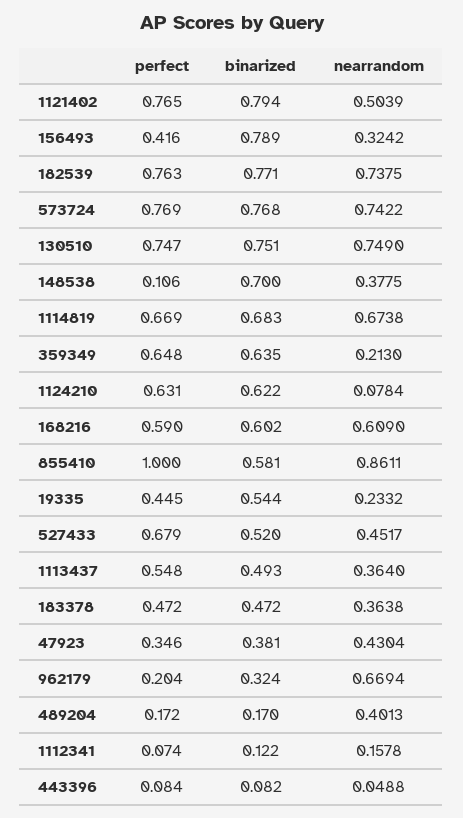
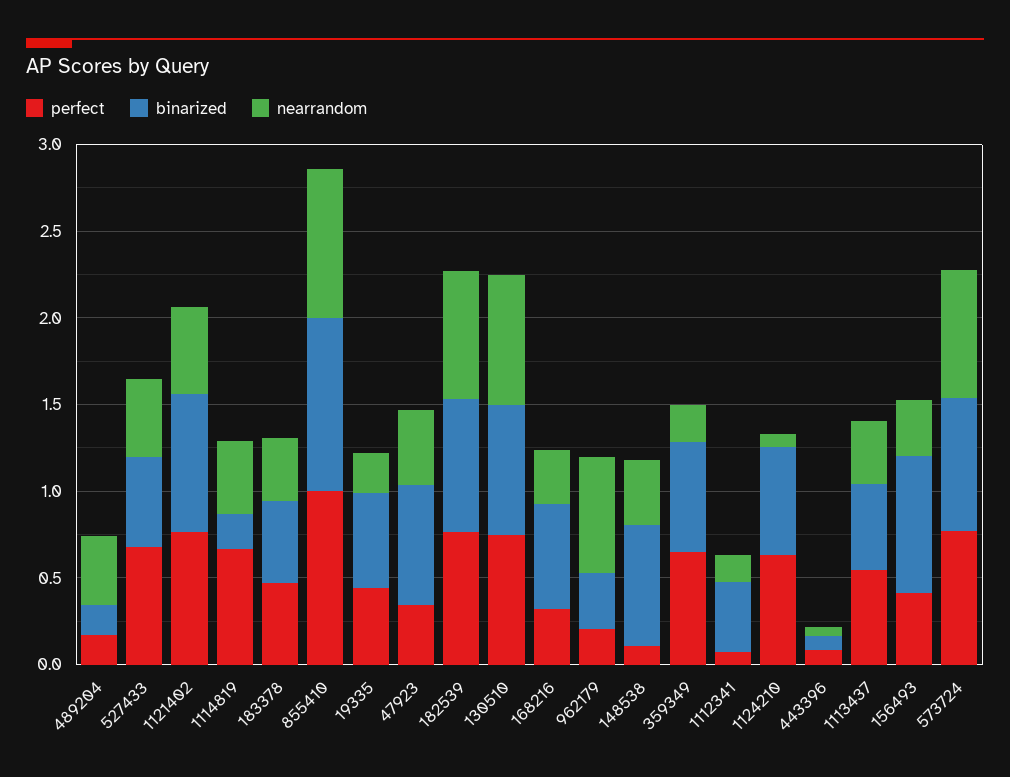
binarized, 1114819: 0.683 -> 0.2
nearrandom, 1114819: 0.6738 -> 0.4
perfect, 168216: 0.59 -> 0.3
nearrandom, 168216: 0.609 -> 0.3
binarized, 855410: 0.581 -> 1
binarized, 47923: 0.381 -> 0.7
binarized, 1112341: 0.122 -> 0.4

